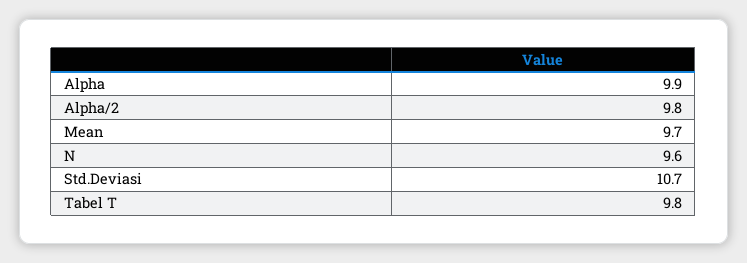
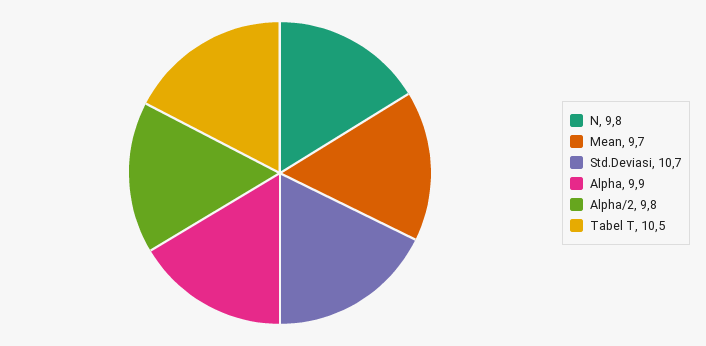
N: 9.6 -> 9.8
Tabel T: 9.8 -> 10.5

